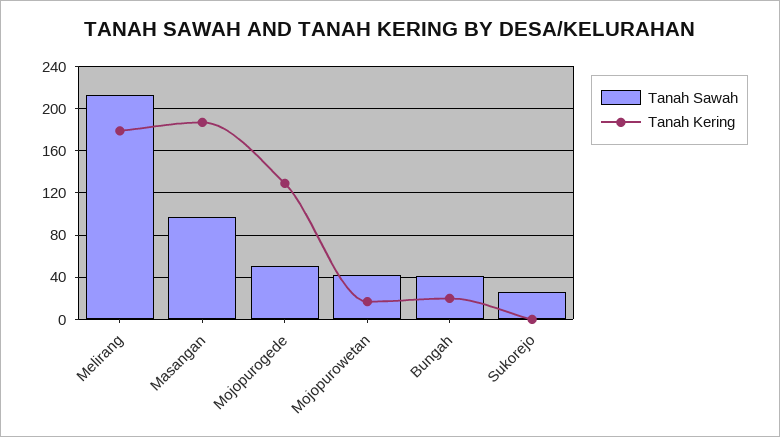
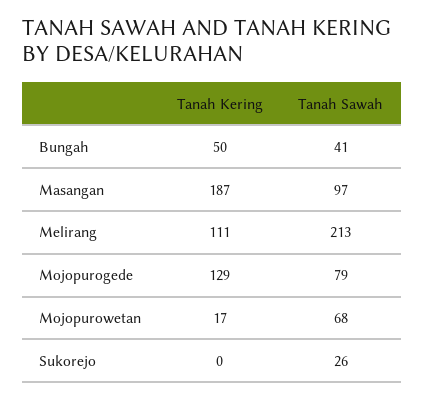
Tanah Kering, Melirang: 180 -> 111
Tanah Sawah, Mojopurogede: 50 -> 79
Tanah Sawah, Mojopurowetan: 40 -> 68
Tanah Kering, Bungah: 20 -> 50

